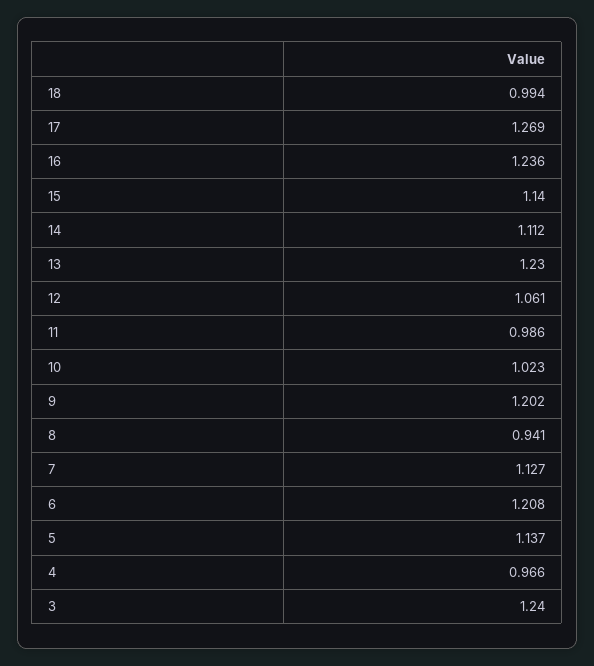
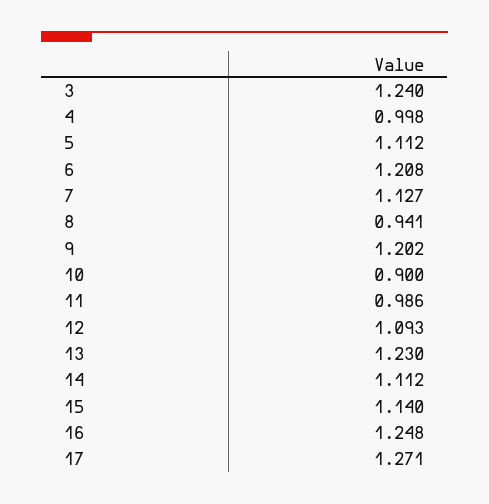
18: 0.994 -> none
17: 1.269 -> 1.271
16: 1.236 -> 1.248
12: 1.061 -> 1.093
10: 1.023 -> 0.9
5: 1.137 -> 1.112
4: 0.966 -> 0.998

